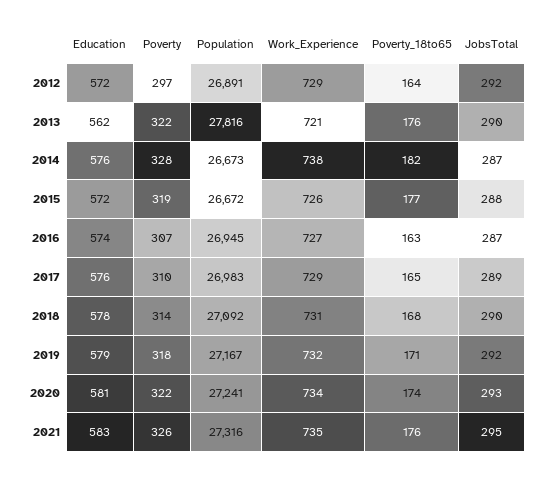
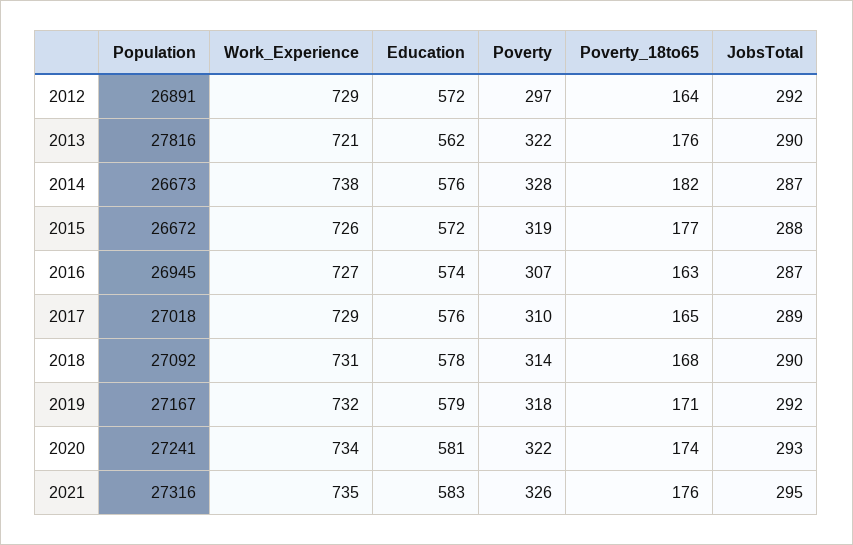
Population, 2017: 26983 -> 27018

